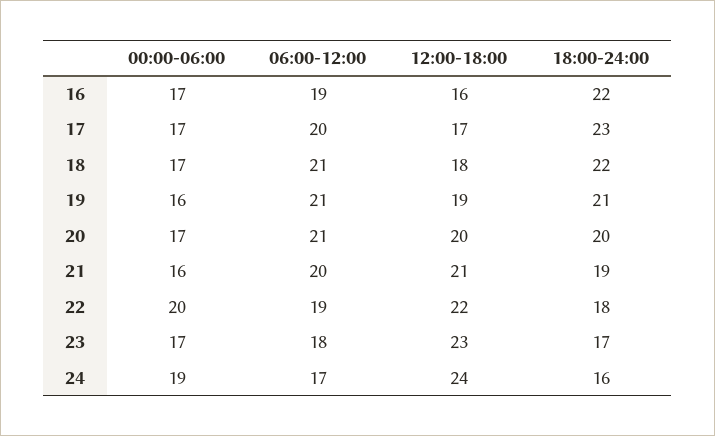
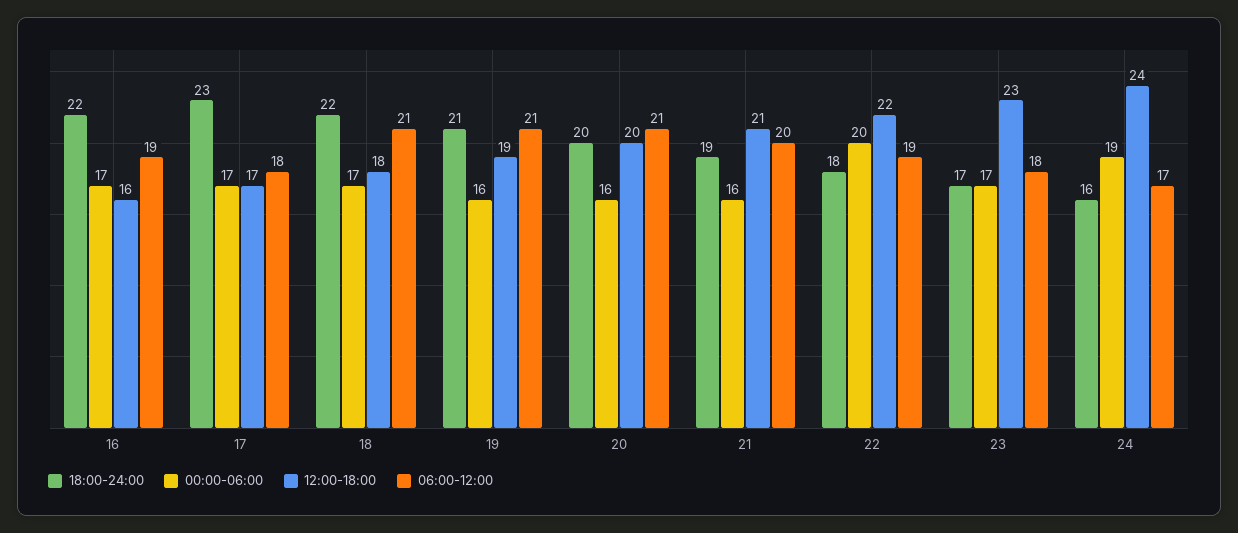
06:00-12:00, 17: 20 -> 18
00:00-06:00, 20: 17 -> 16

